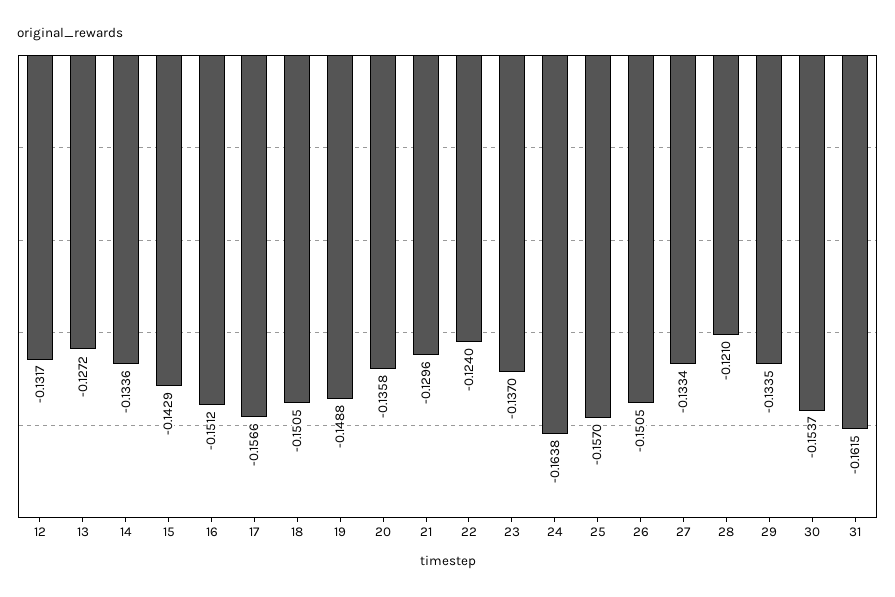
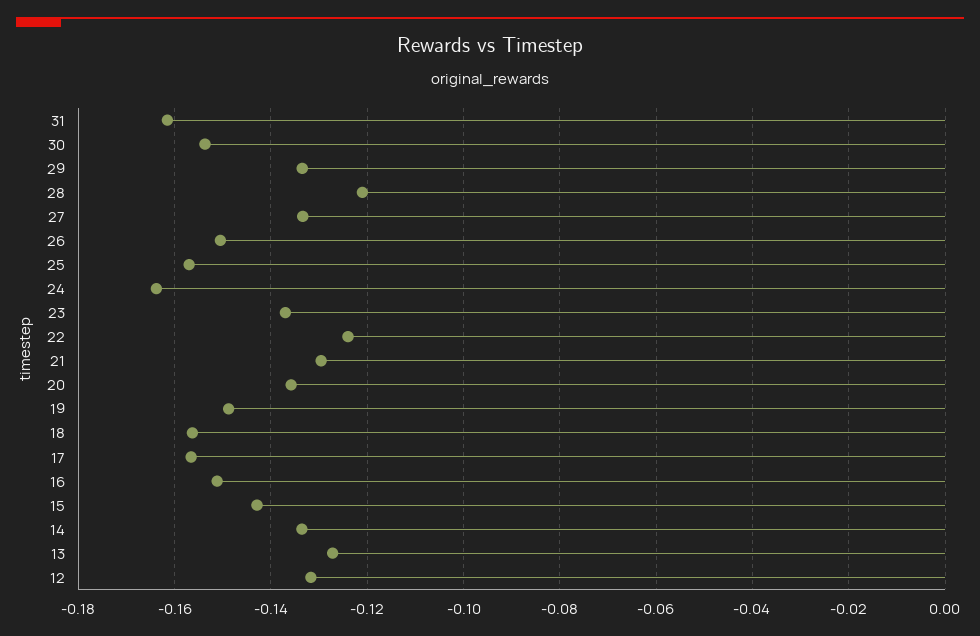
18: -0.1505 -> -0.156

